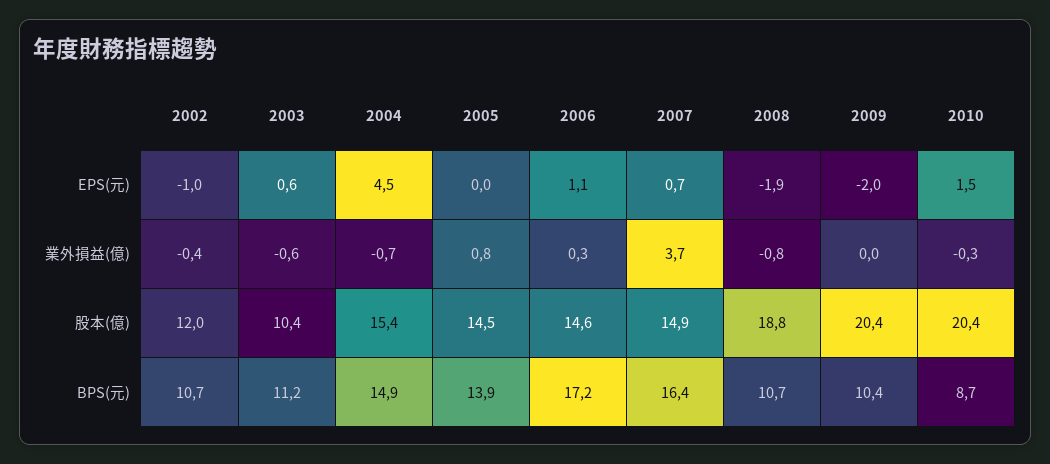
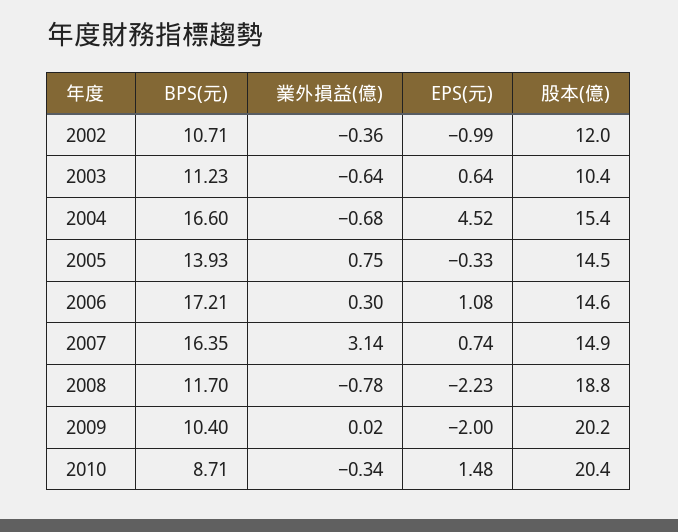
2005, EPS(元): 0 -> -0.33
2008, EPS(元): -1.9 -> -2.23
2007, 業外損益(億): 3.7 -> 3.14
2009, 股本(億): 20.4 -> 20.2
2004, BPS(元): 14.9 -> 16.6
2008, BPS(元): 10.7 -> 11.7

